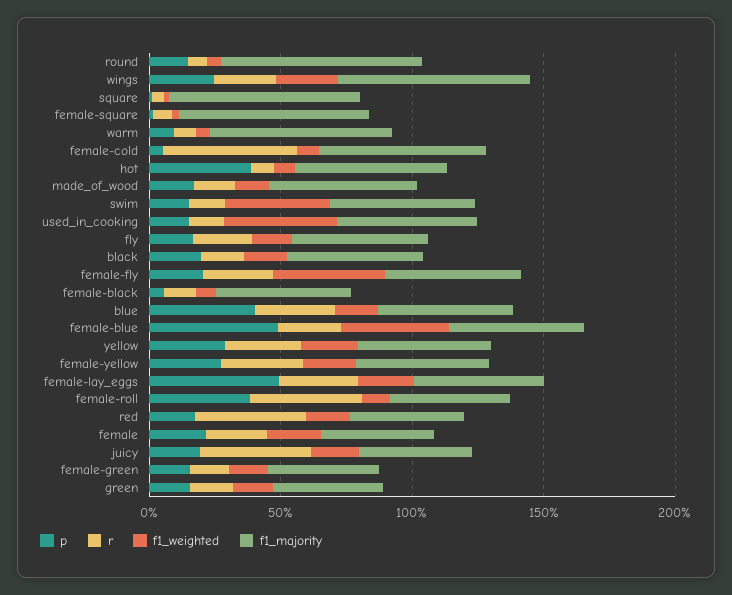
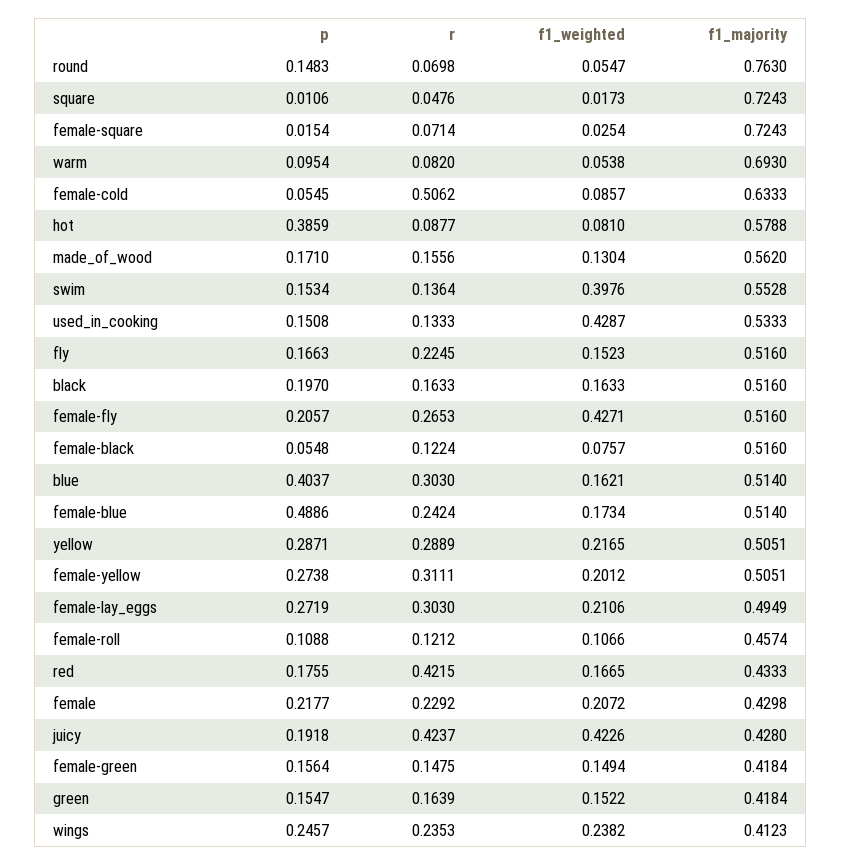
f1_majority, wings: 0.7 -> 0.4123
f1_weighted, female-blue: 0.4 -> 0.1734
p, female-lay_eggs: 0.5 -> 0.2719
p, female-roll: 0.4 -> 0.1088
r, female-roll: 0.4 -> 0.1212
f1_weighted, juicy: 0.2 -> 0.4226

